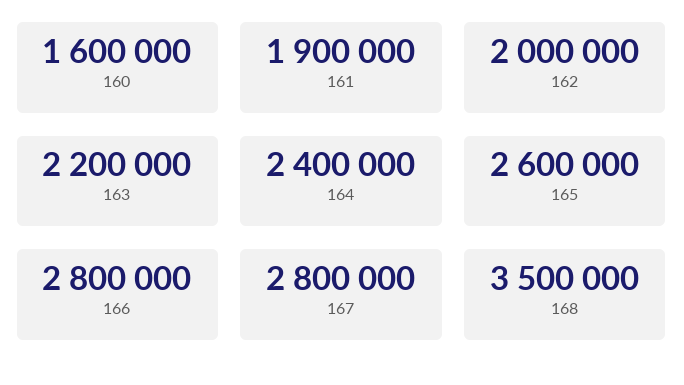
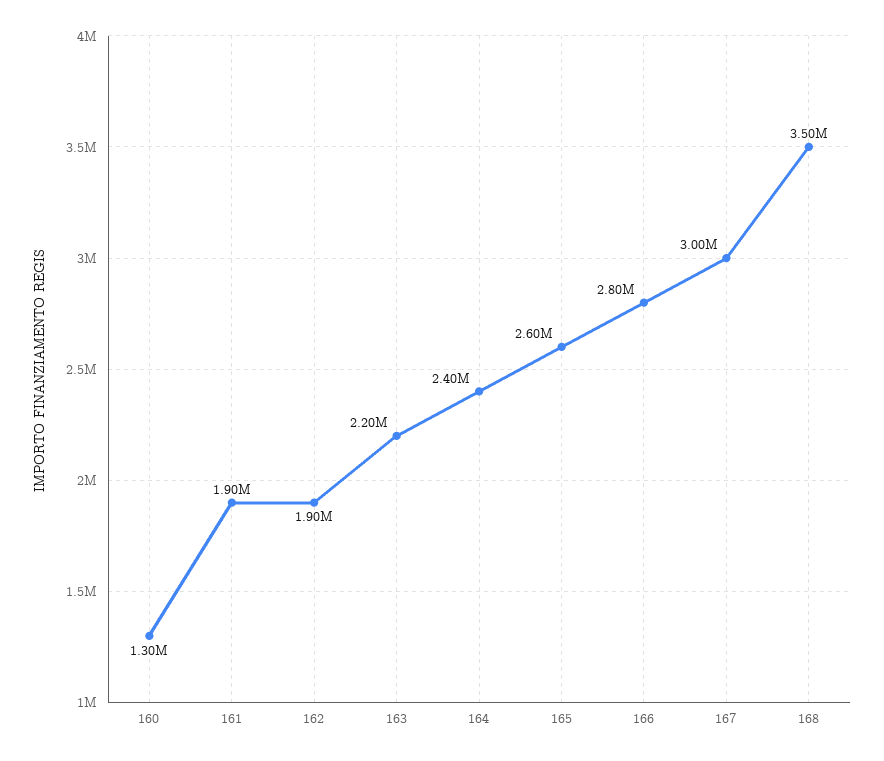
160: 1600000 -> 1300000
162: 2000000 -> 1900000
167: 2800000 -> 3000000

